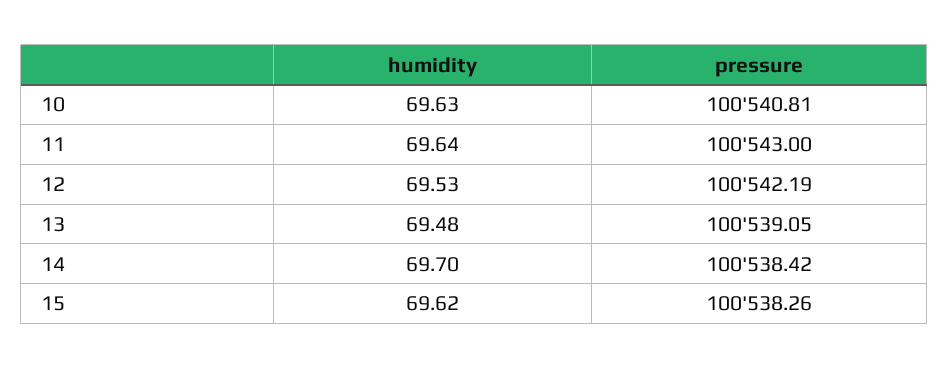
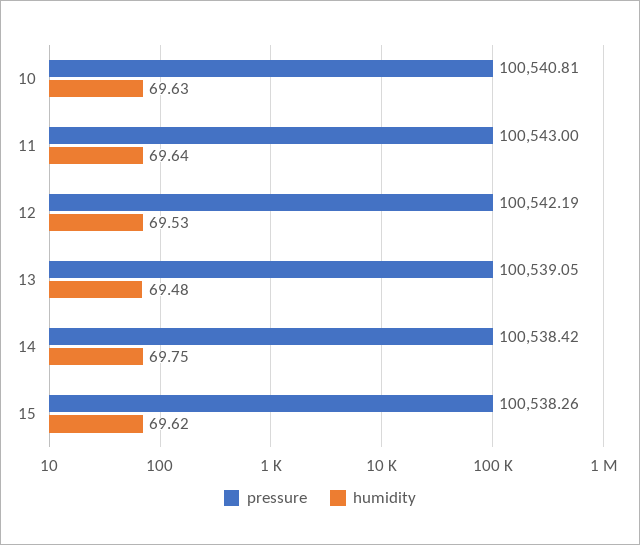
humidity, 14: 69.7 -> 69.75

